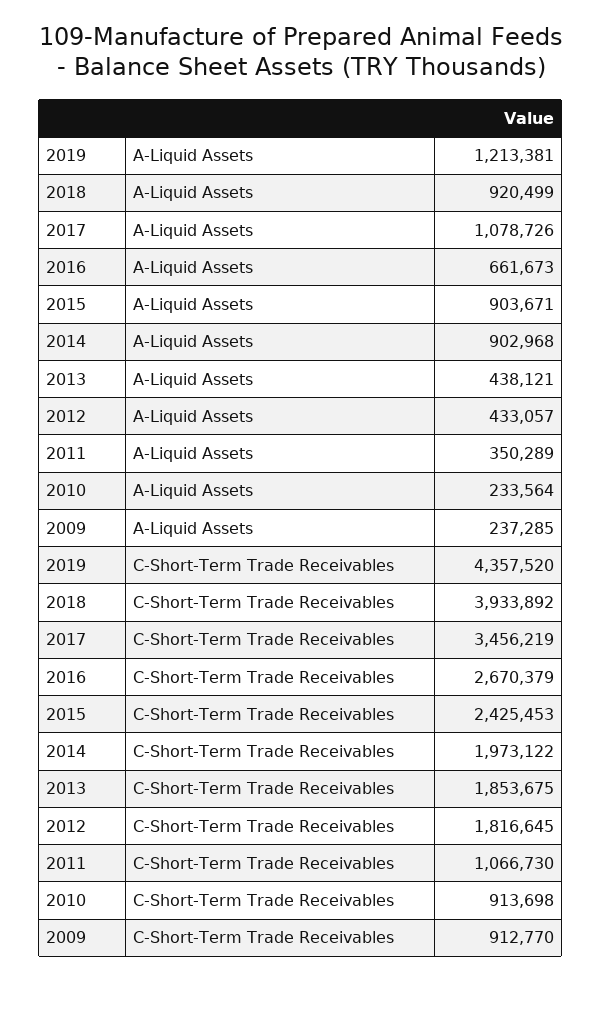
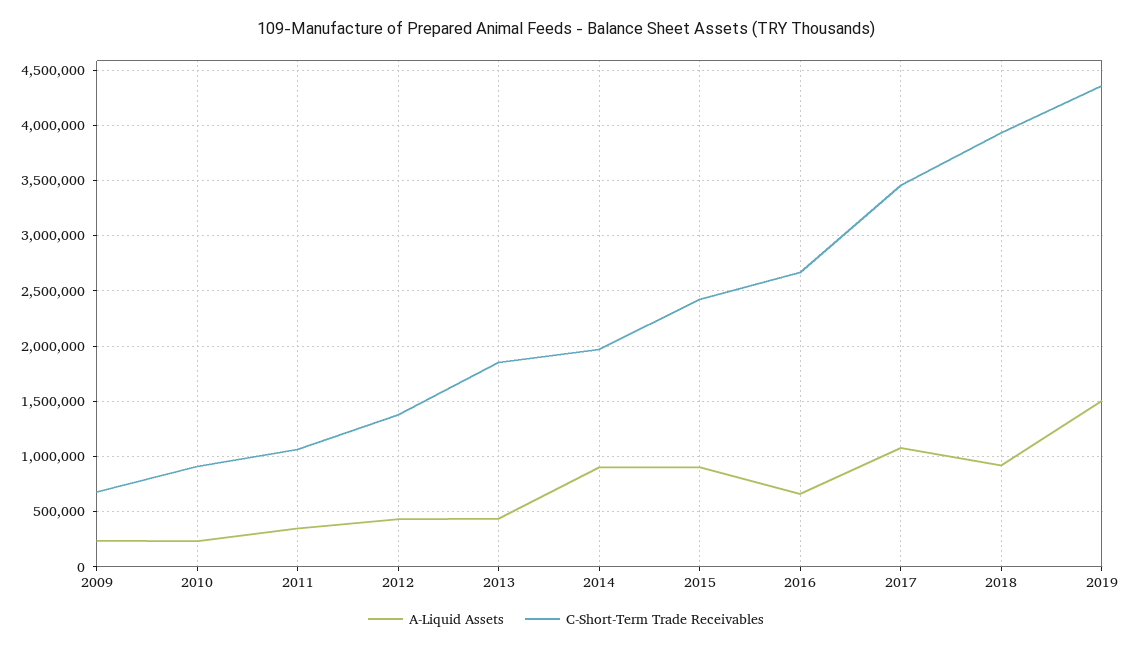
A-Liquid Assets, 2019: 1213381 -> 1500000
C-Short-Term Trade Receivables, 2012: 1816645 -> 1400000
C-Short-Term Trade Receivables, 2009: 912770 -> 700000

